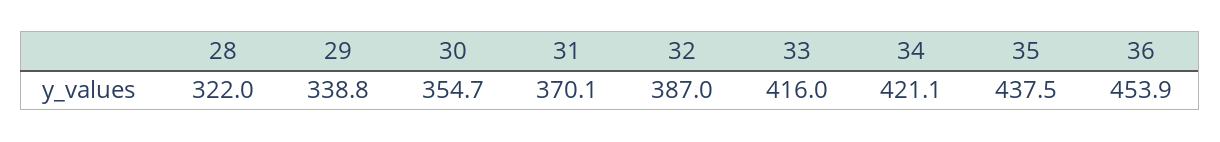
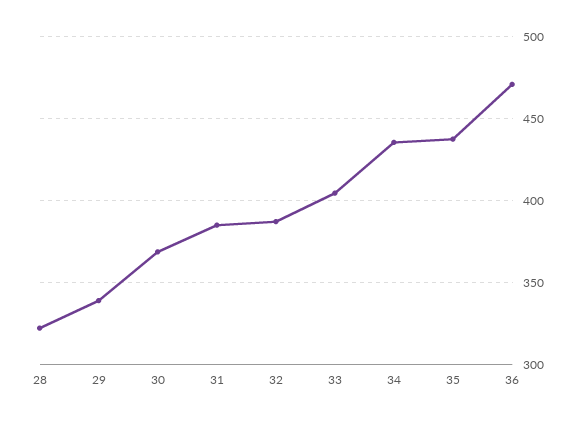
30: 354.7 -> 370
31: 370.1 -> 385
33: 416 -> 405
34: 421.1 -> 435
36: 453.9 -> 470

